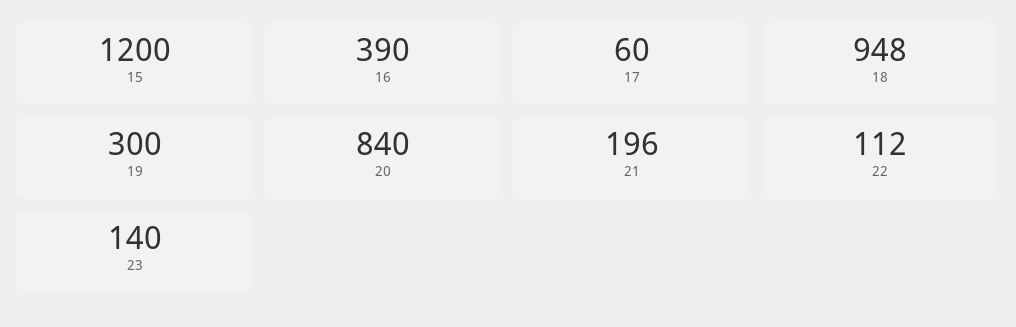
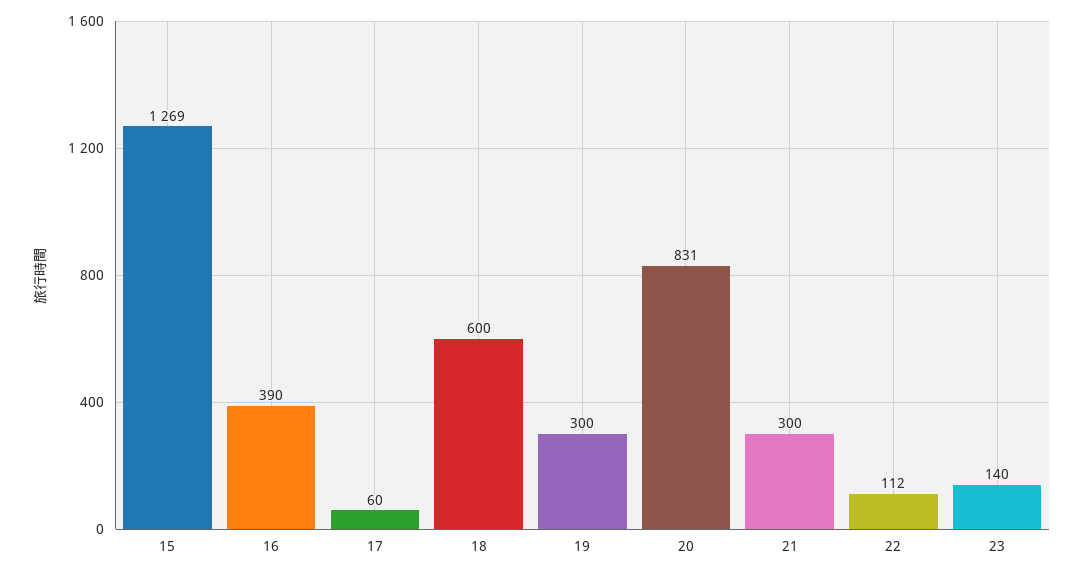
15: 1200 -> 1269
18: 948 -> 600
20: 840 -> 831
21: 196 -> 300

